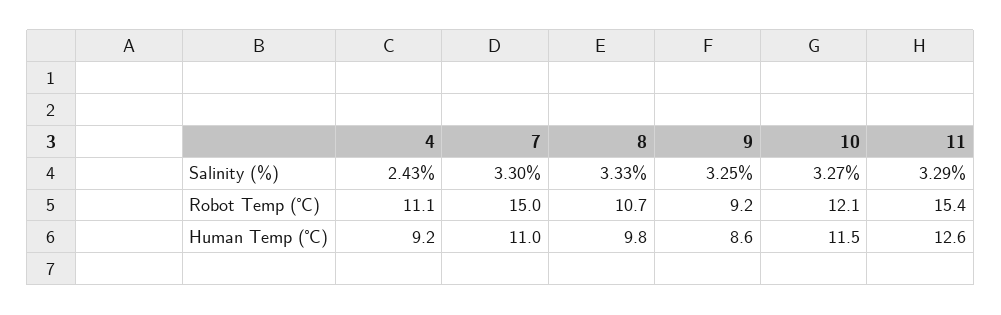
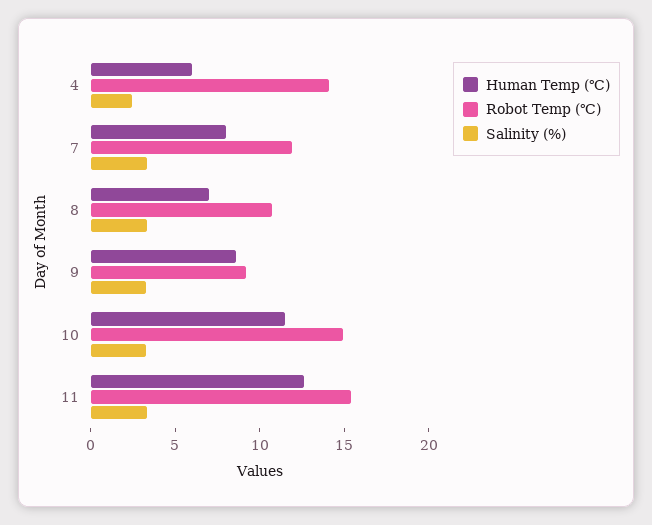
Robot Temp (℃), 4: 11.1 -> 14
Robot Temp (℃), 7: 15 -> 12
Robot Temp (℃), 10: 12.1 -> 15
Human Temp (℃), 4: 9.2 -> 6
Human Temp (℃), 7: 11 -> 8
Human Temp (℃), 8: 9.8 -> 7

